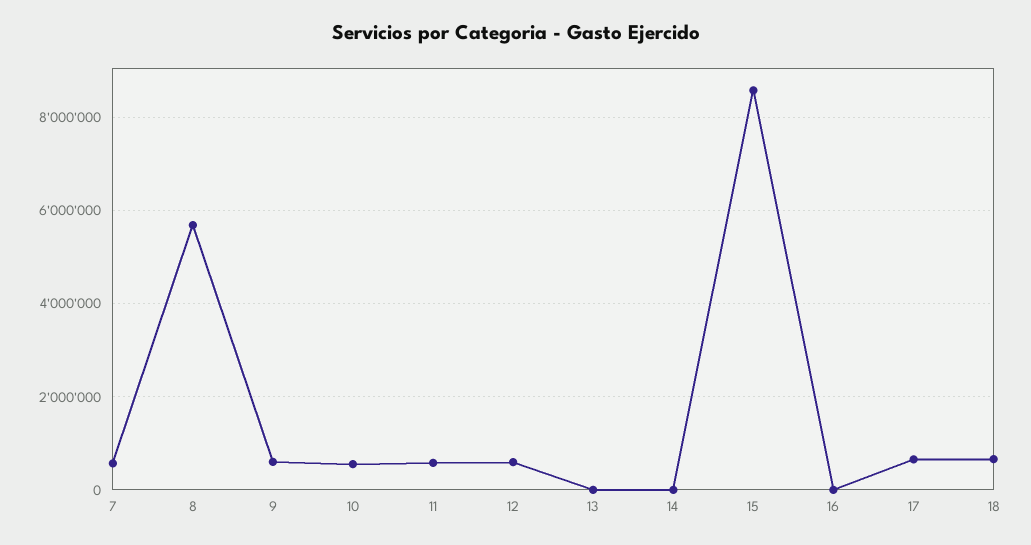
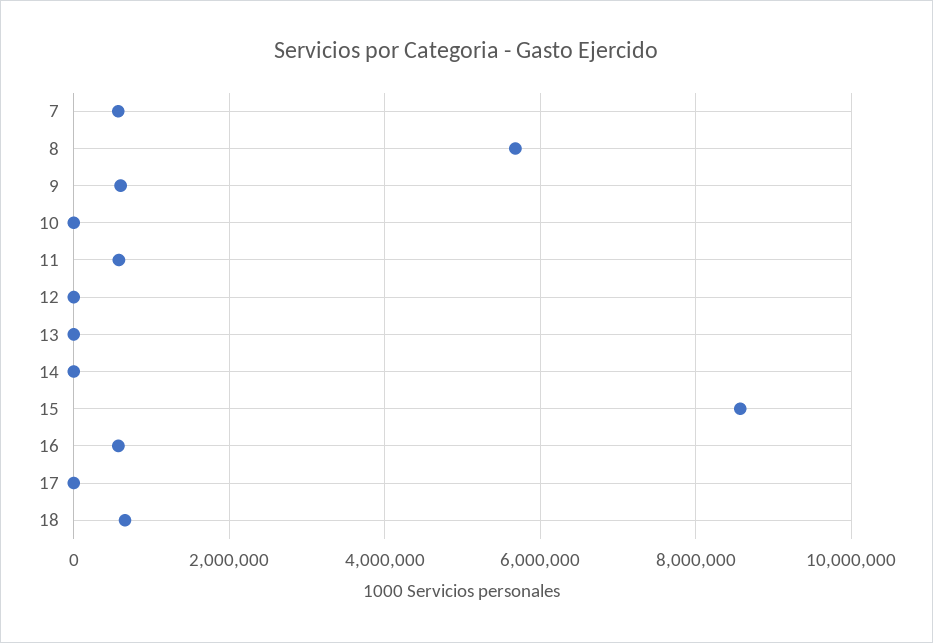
10: 600000 -> 0
12: 600000 -> 0
16: 0 -> 600000
17: 600000 -> 0

